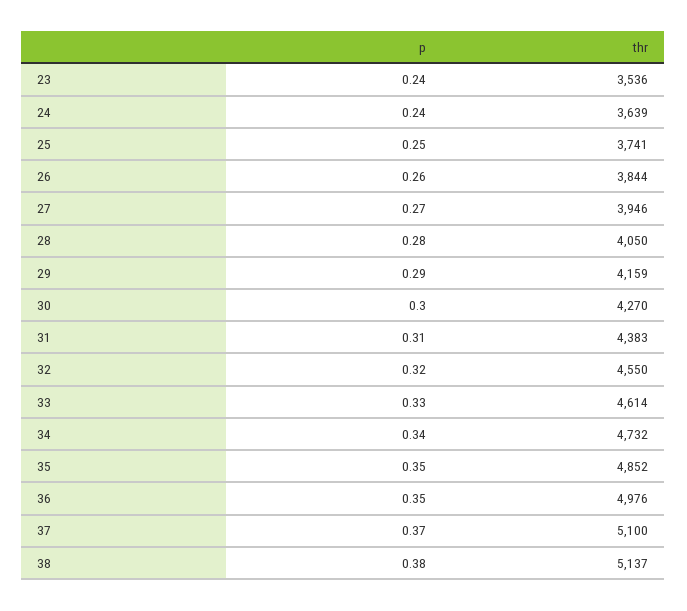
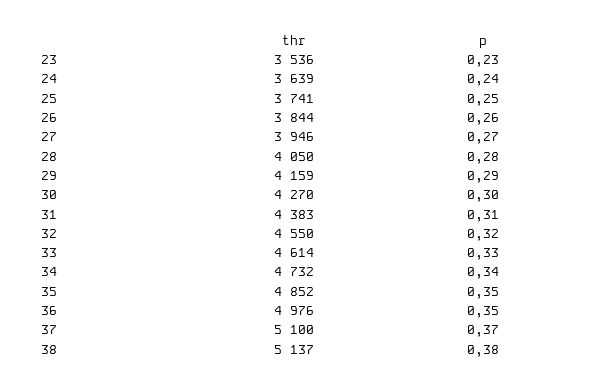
p, 23: 0.24 -> 0.23

